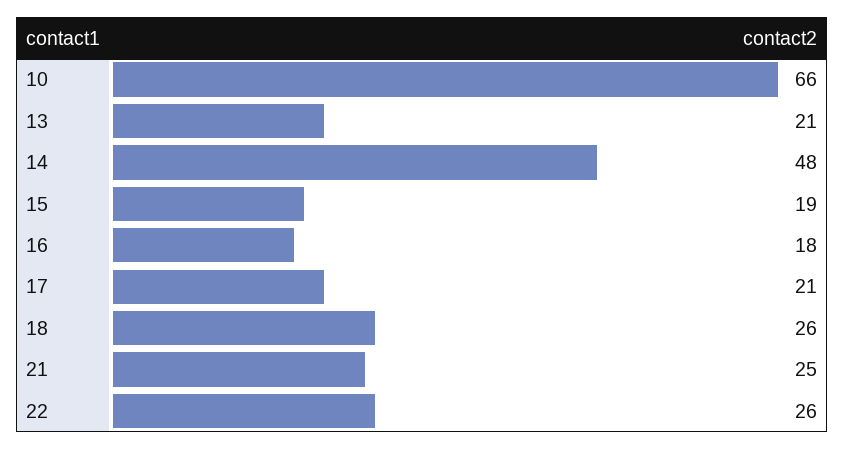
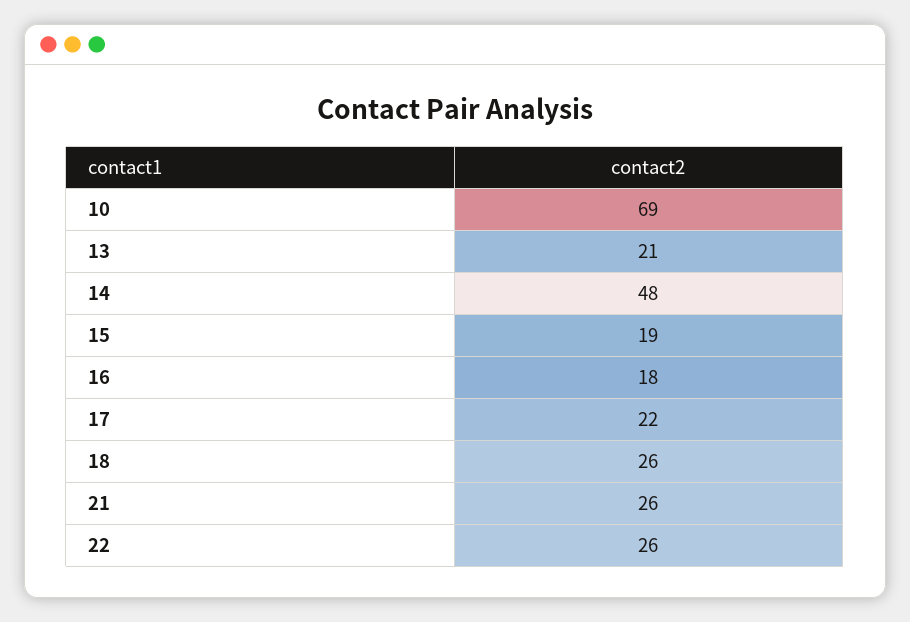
10: 66 -> 69
17: 21 -> 22
21: 25 -> 26

